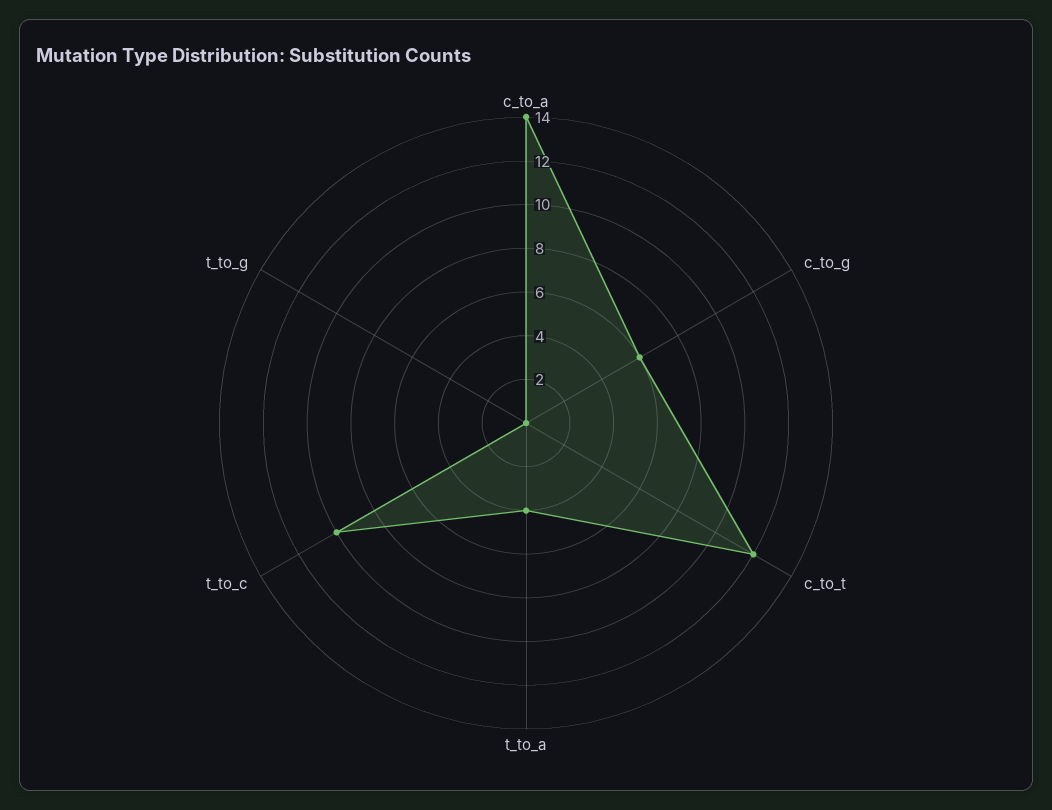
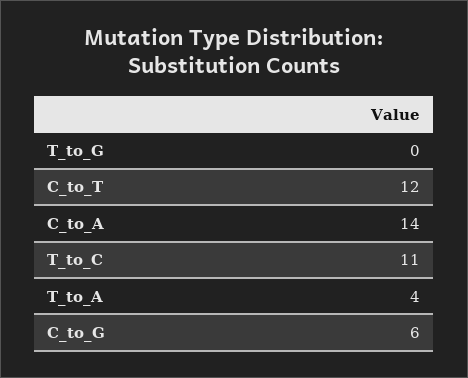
t_to_c: 10 -> 11

